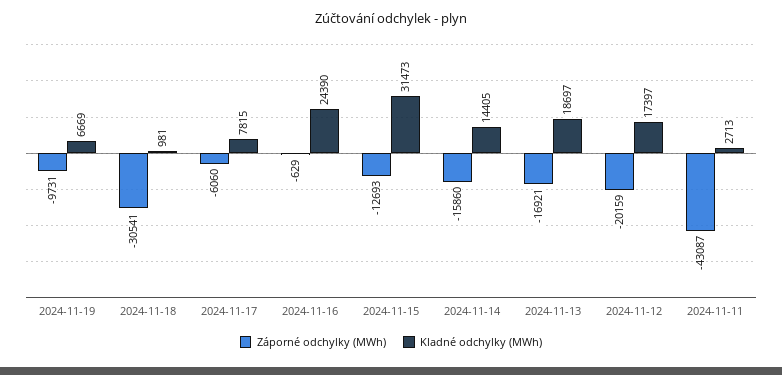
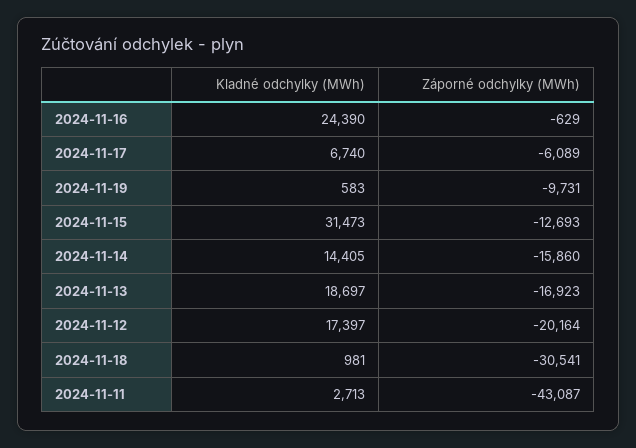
Kladné odchylky (MWh), 2024-11-19: 6669 -> 583
Záporné odchylky (MWh), 2024-11-17: -6060 -> -6089
Kladné odchylky (MWh), 2024-11-17: 7815 -> 6740
Záporné odchylky (MWh), 2024-11-13: -16921 -> -16923
Záporné odchylky (MWh), 2024-11-12: -20159 -> -20164

